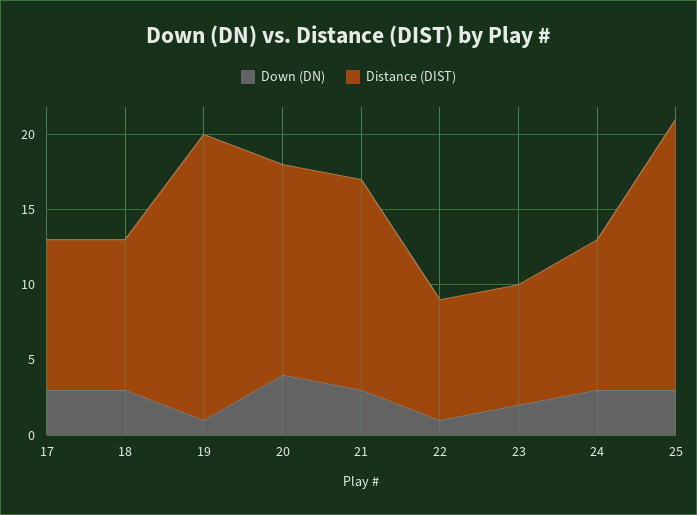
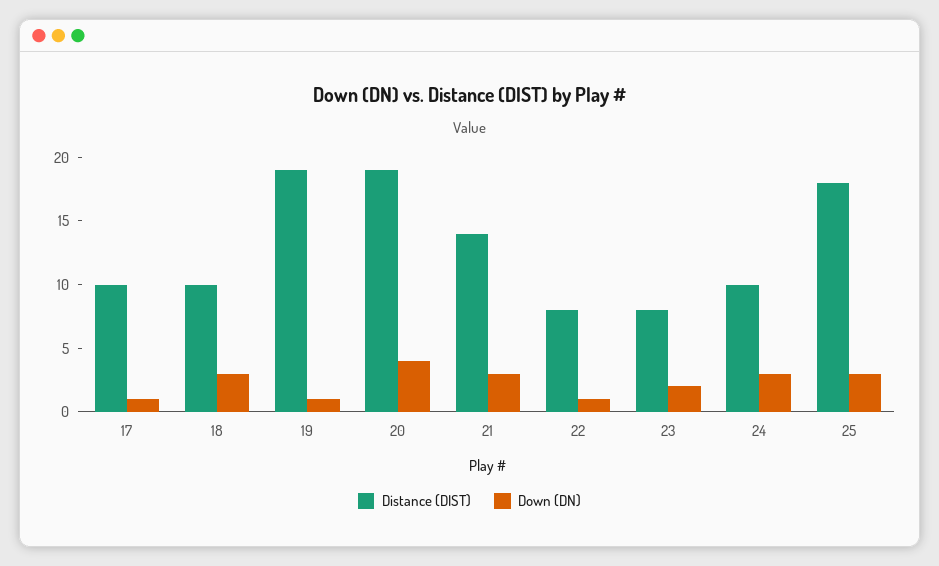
Down (DN), 17: 3 -> 1
Distance (DIST), 20: 14 -> 19

